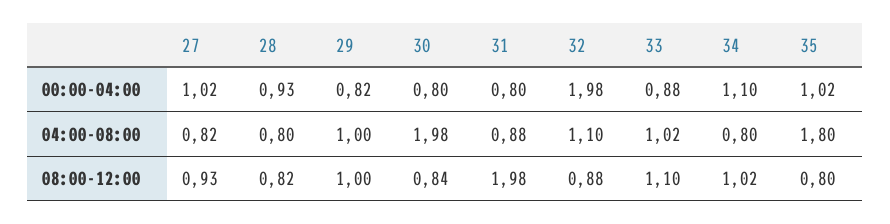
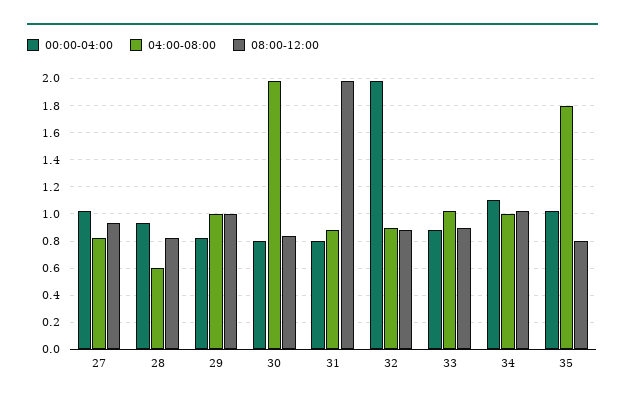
04:00-08:00, 28: 0.8 -> 0.6
04:00-08:00, 32: 1.1 -> 0.9
04:00-08:00, 34: 0.8 -> 1
08:00-12:00, 33: 1.1 -> 0.9

